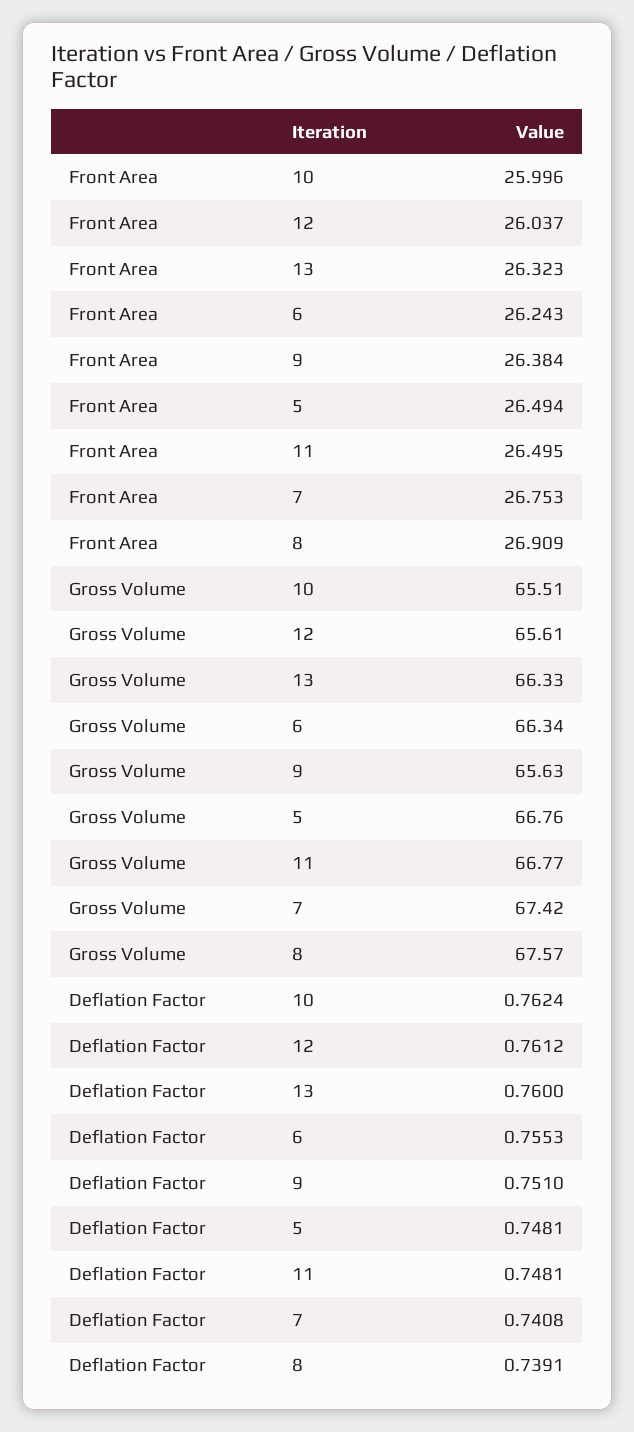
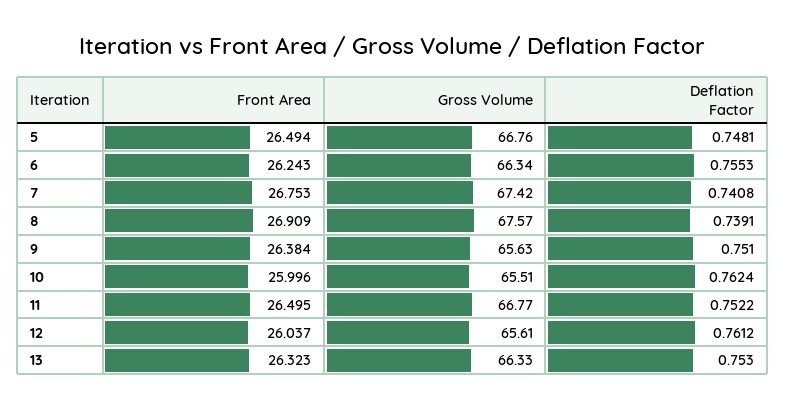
Deflation Factor, 13: 0.76 -> 0.753
Deflation Factor, 11: 0.7481 -> 0.7522

